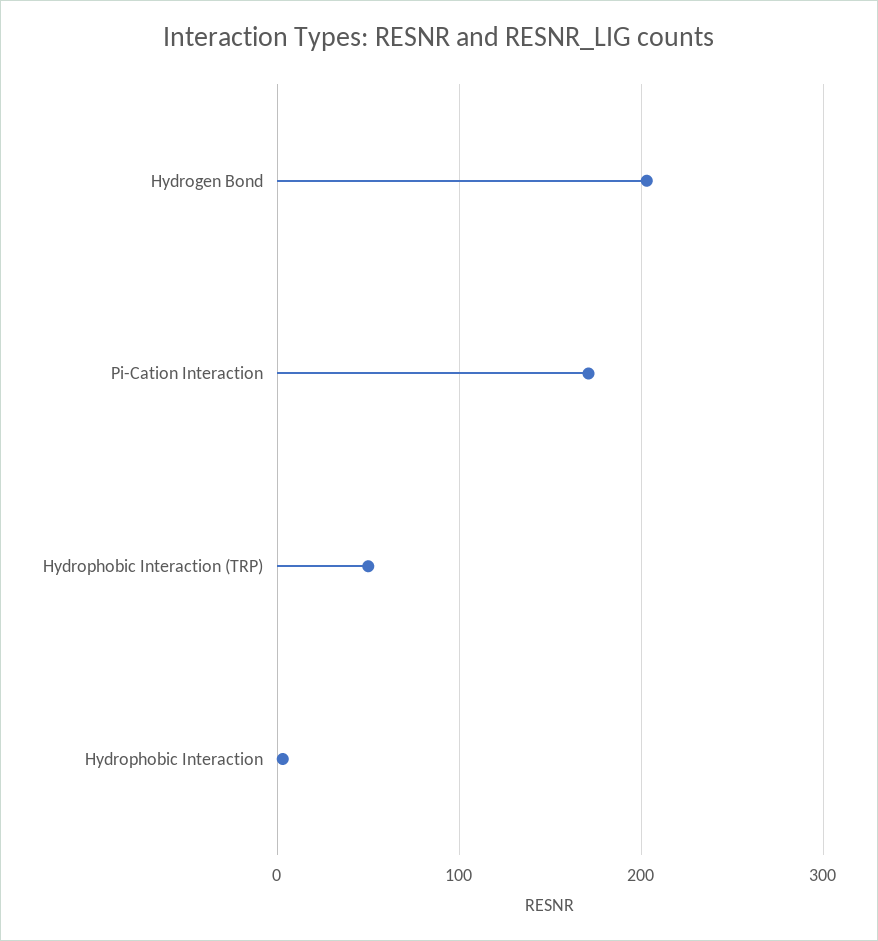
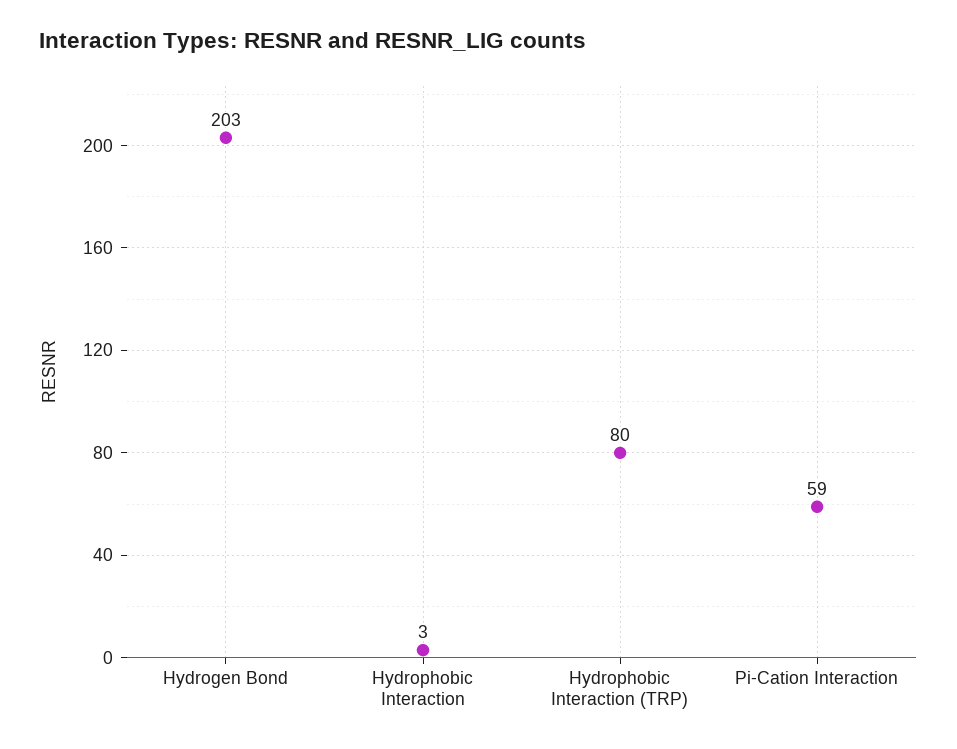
Pi-Cation Interaction: 170 -> 59
Hydrophobic Interaction (TRP): 50 -> 80

